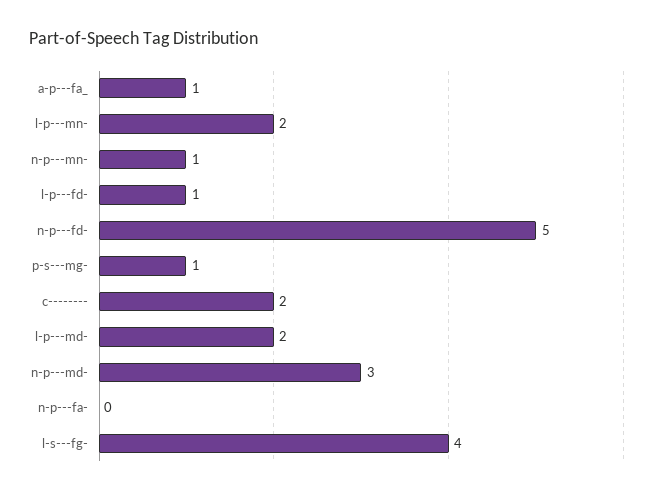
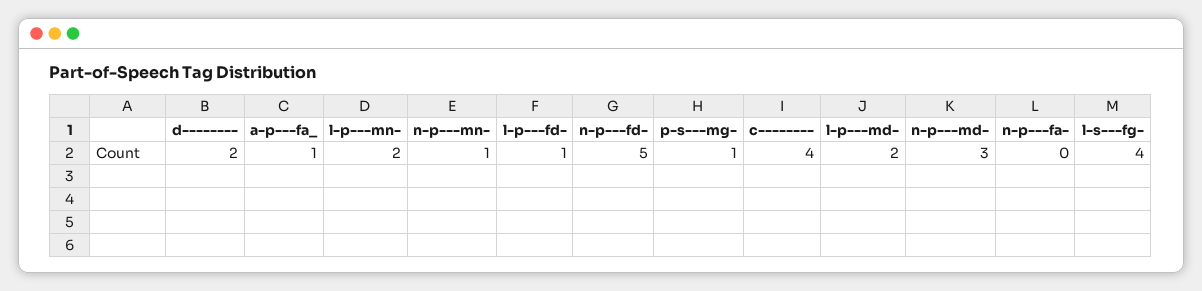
c--------: 2 -> 4
d--------: none -> 2

